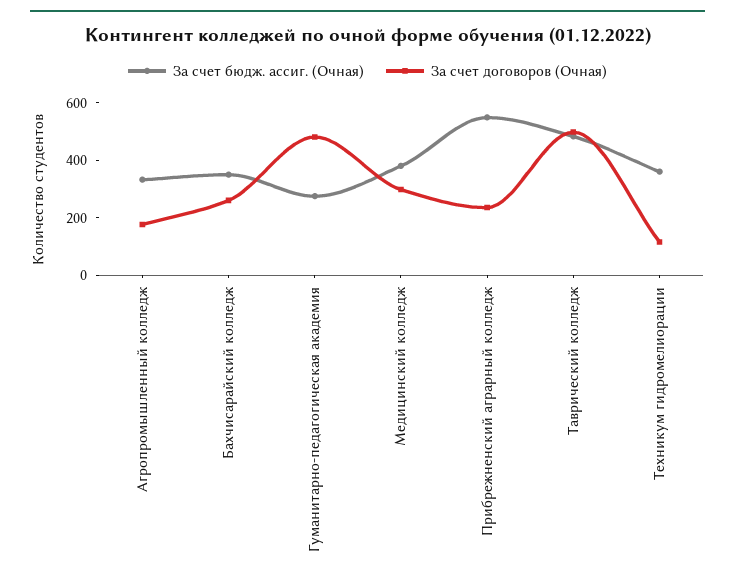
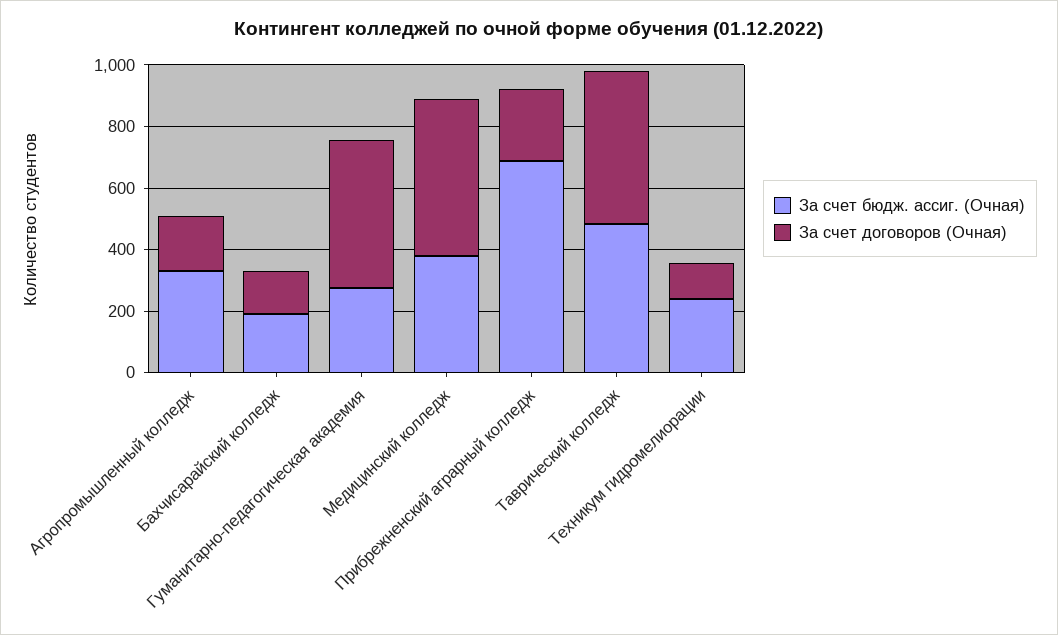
За счет бюдж. ассиг. (Очная), Бахчисарайский колледж: 350 -> 200
За счет договоров (Очная), Бахчисарайский колледж: 250 -> 150
За счет договоров (Очная), Медицинский колледж: 300 -> 500
За счет бюдж. ассиг. (Очная), Прибрежненский аграрный колледж: 550 -> 700
За счет бюдж. ассиг. (Очная), Техникум гидромелиорации: 350 -> 250

